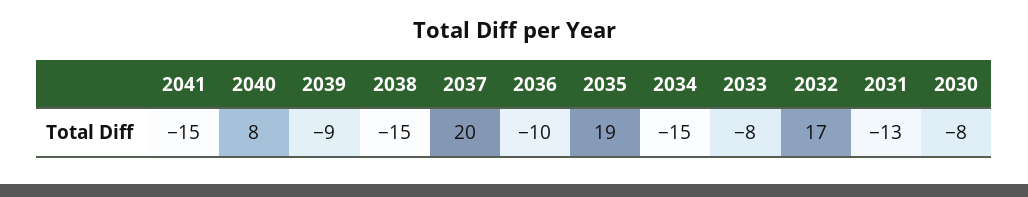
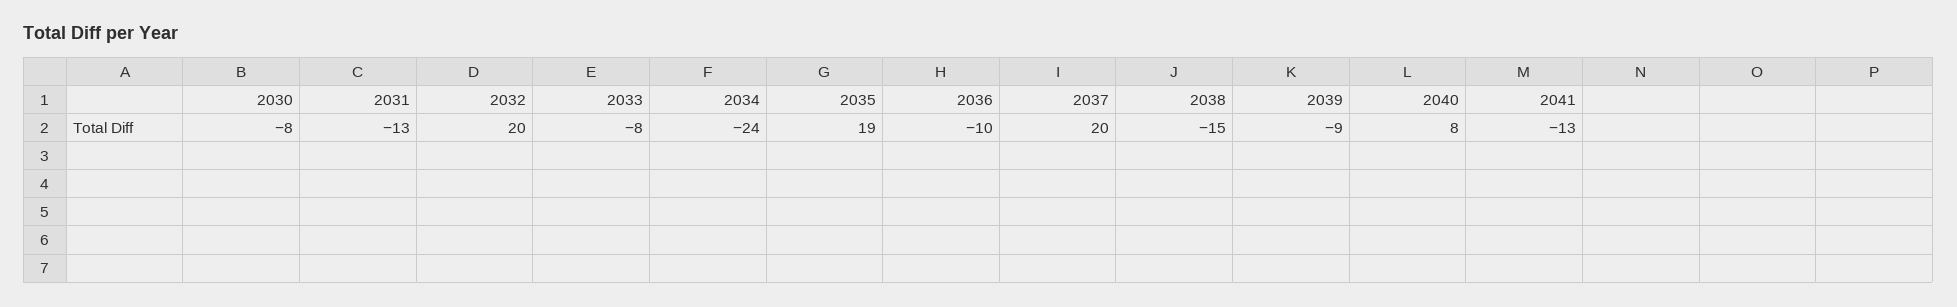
2041: -15 -> -13
2034: -15 -> -24
2032: 17 -> 20

